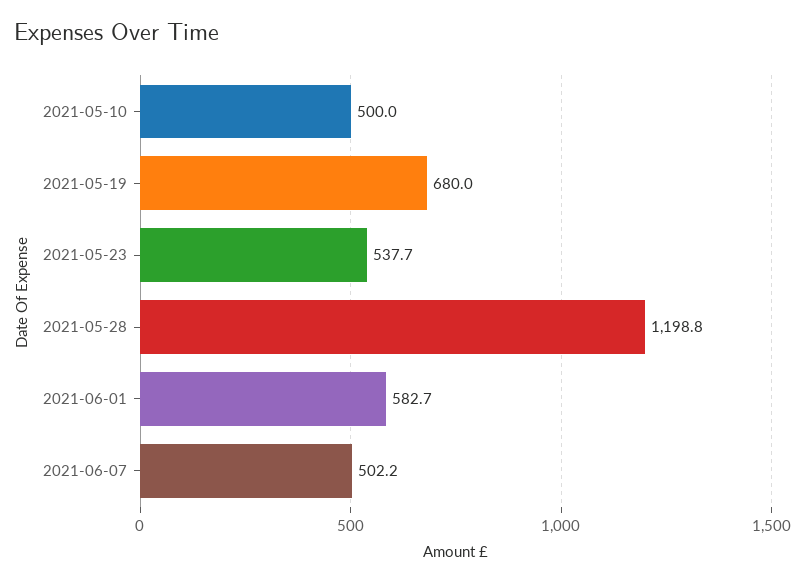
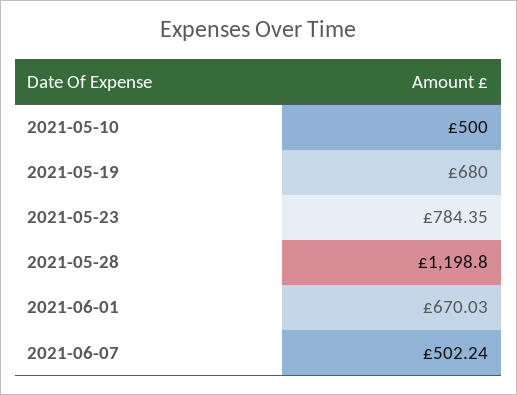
2021-05-23: 537.7 -> 784.35
2021-06-01: 582.7 -> 670.03

